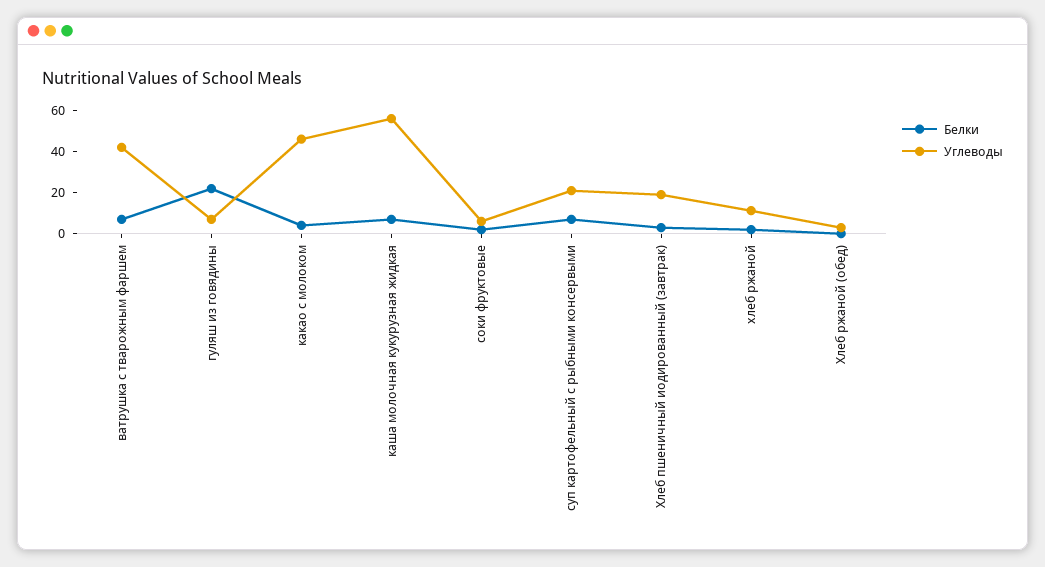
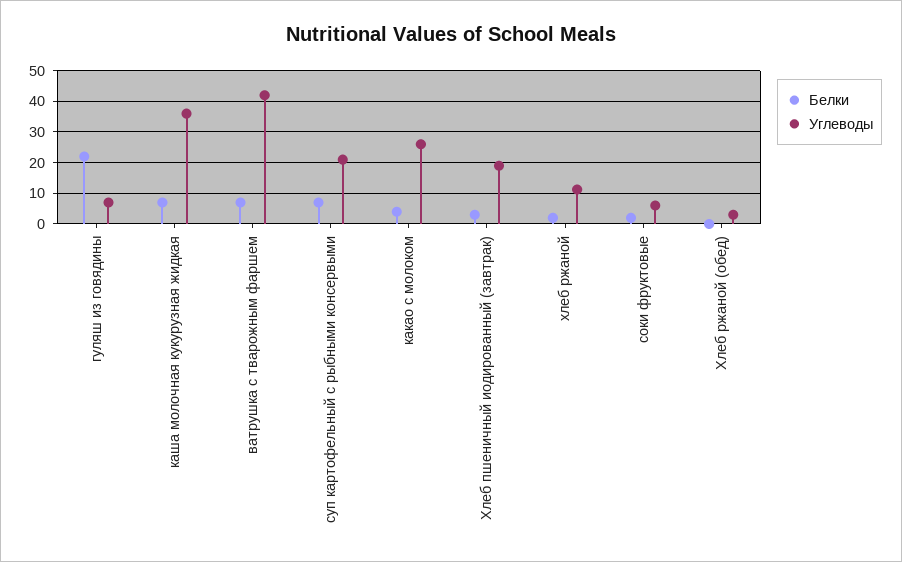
Углеводы, какао с молоком: 45 -> 26
Углеводы, каша молочная кукурузная жидкая: 55 -> 36

